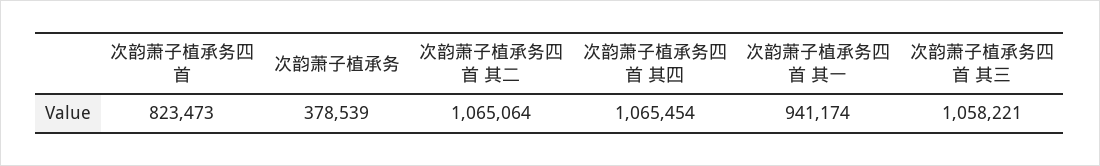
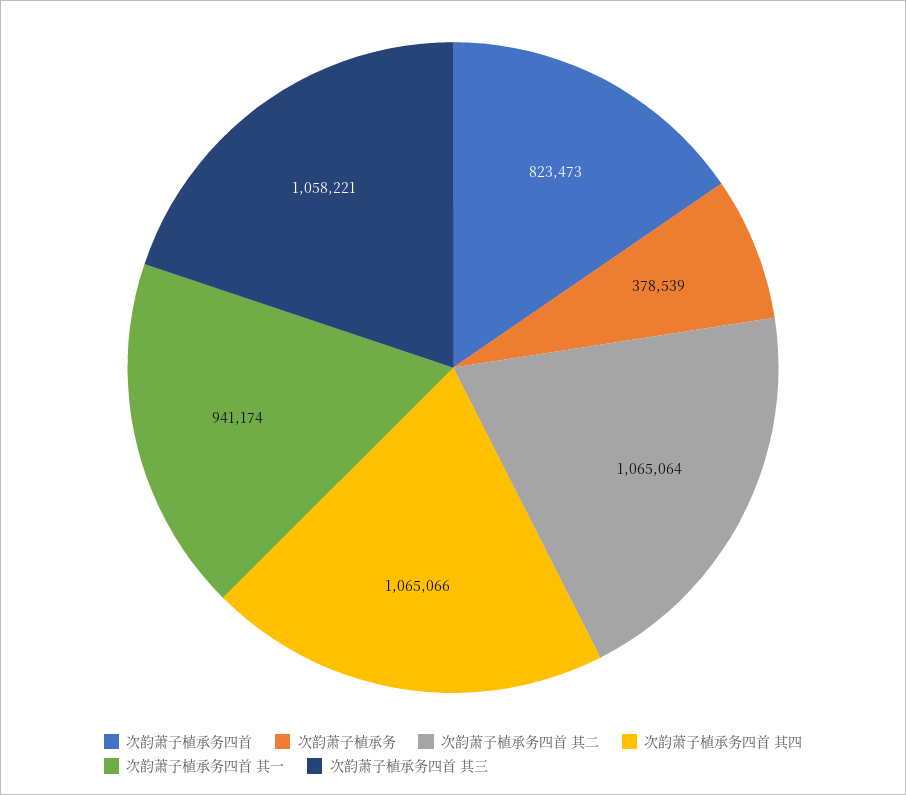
次韵萧子植承务四首 其四: 1065454 -> 1065066

